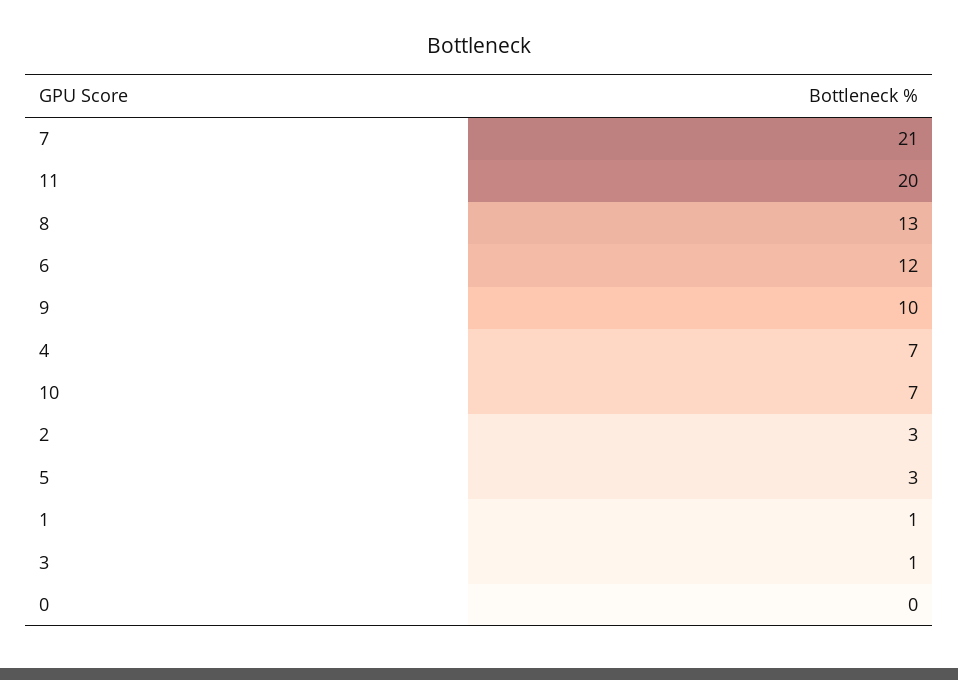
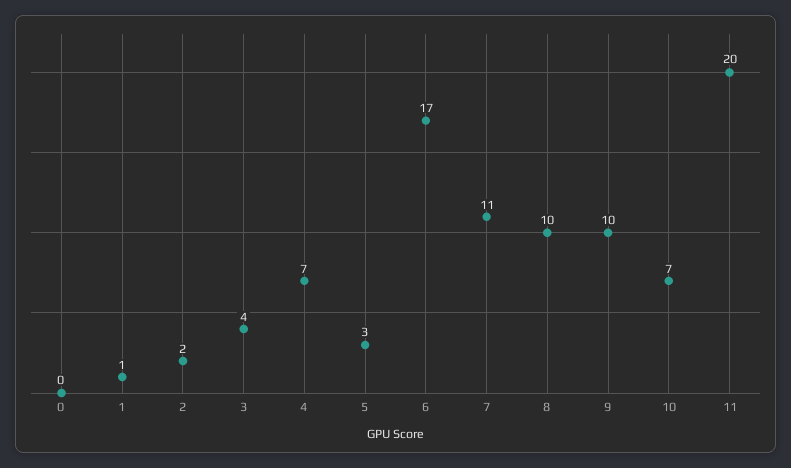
7: 21 -> 11
8: 13 -> 10
6: 12 -> 17
2: 3 -> 2
3: 1 -> 4

